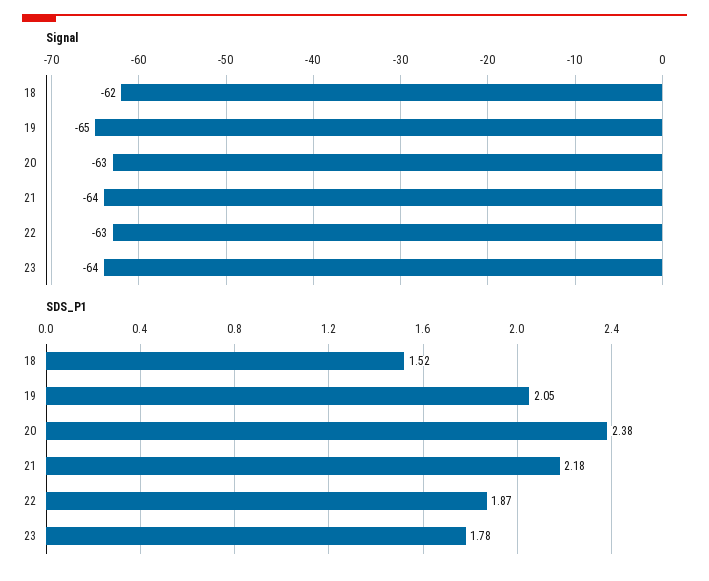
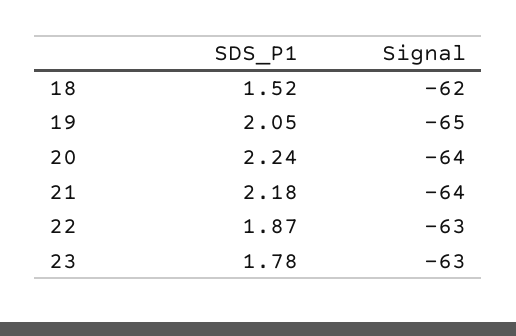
Signal, 20: -63 -> -64
Signal, 23: -64 -> -63
SDS_P1, 20: 2.38 -> 2.24

